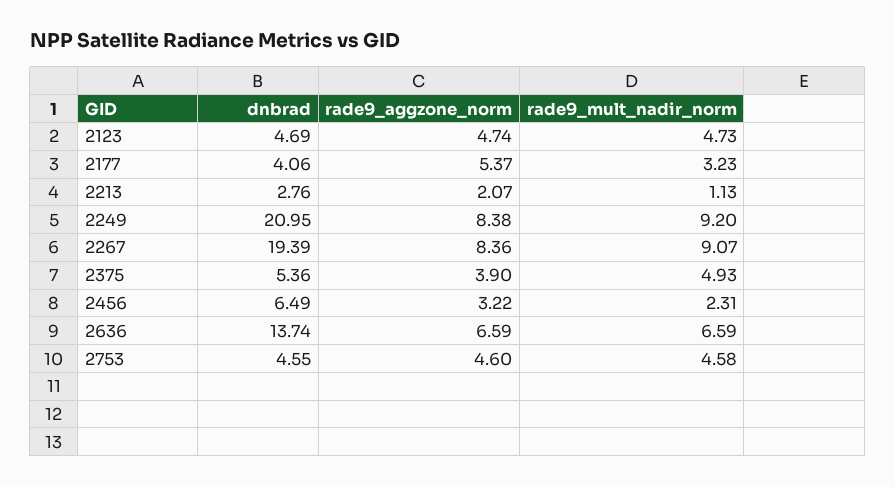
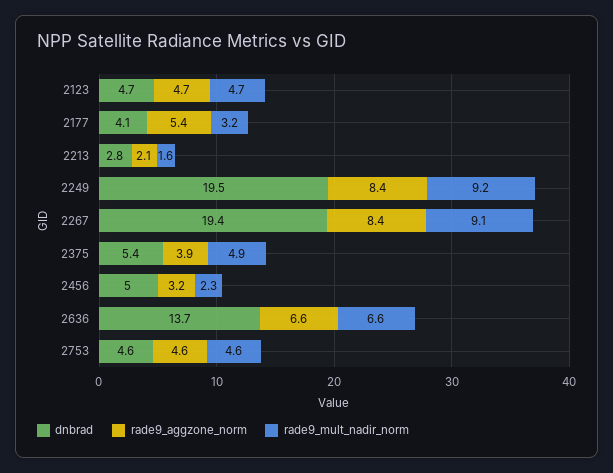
rade9_mult_nadir_norm, 2213: 1.13 -> 1.6
dnbrad, 2249: 20.95 -> 19.5
dnbrad, 2456: 6.49 -> 5

